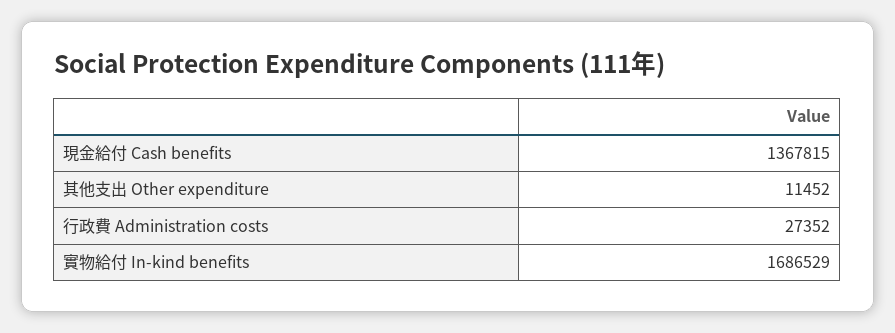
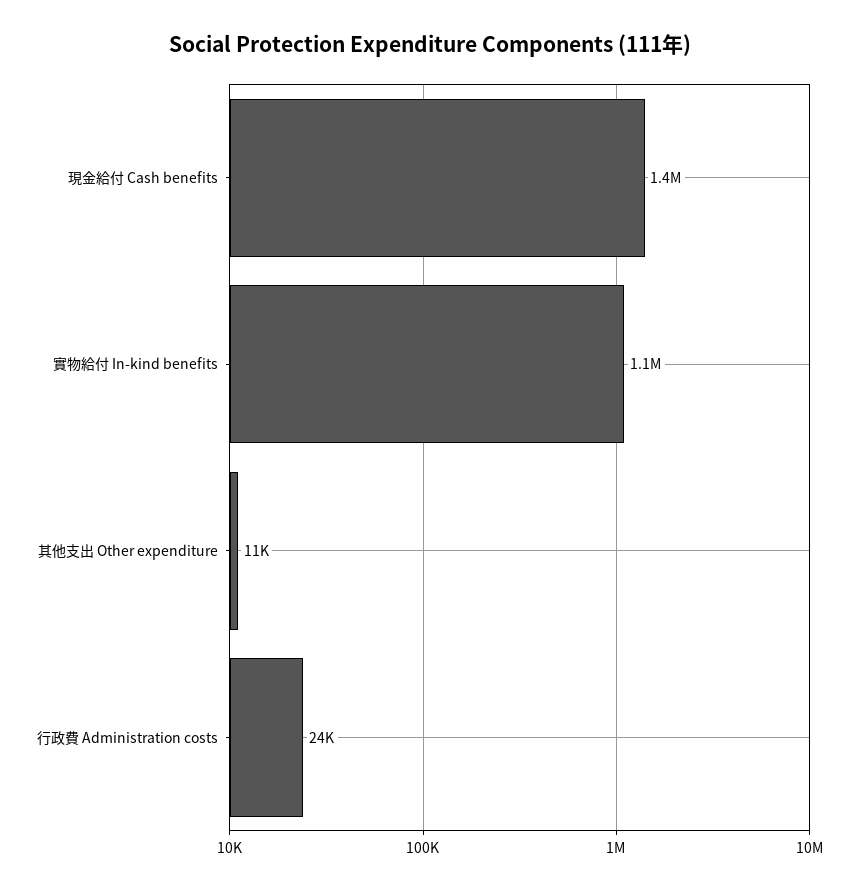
行政費 Administration costs: 27352 -> 24000
實物給付 In-kind benefits: 1686529 -> 1100000

